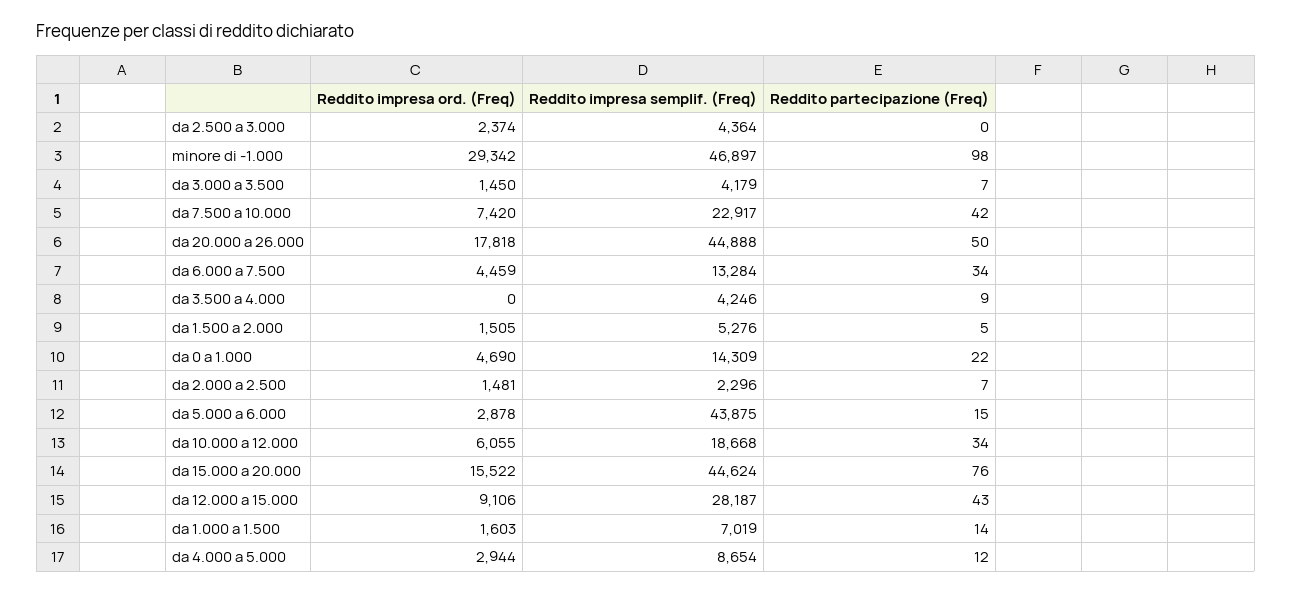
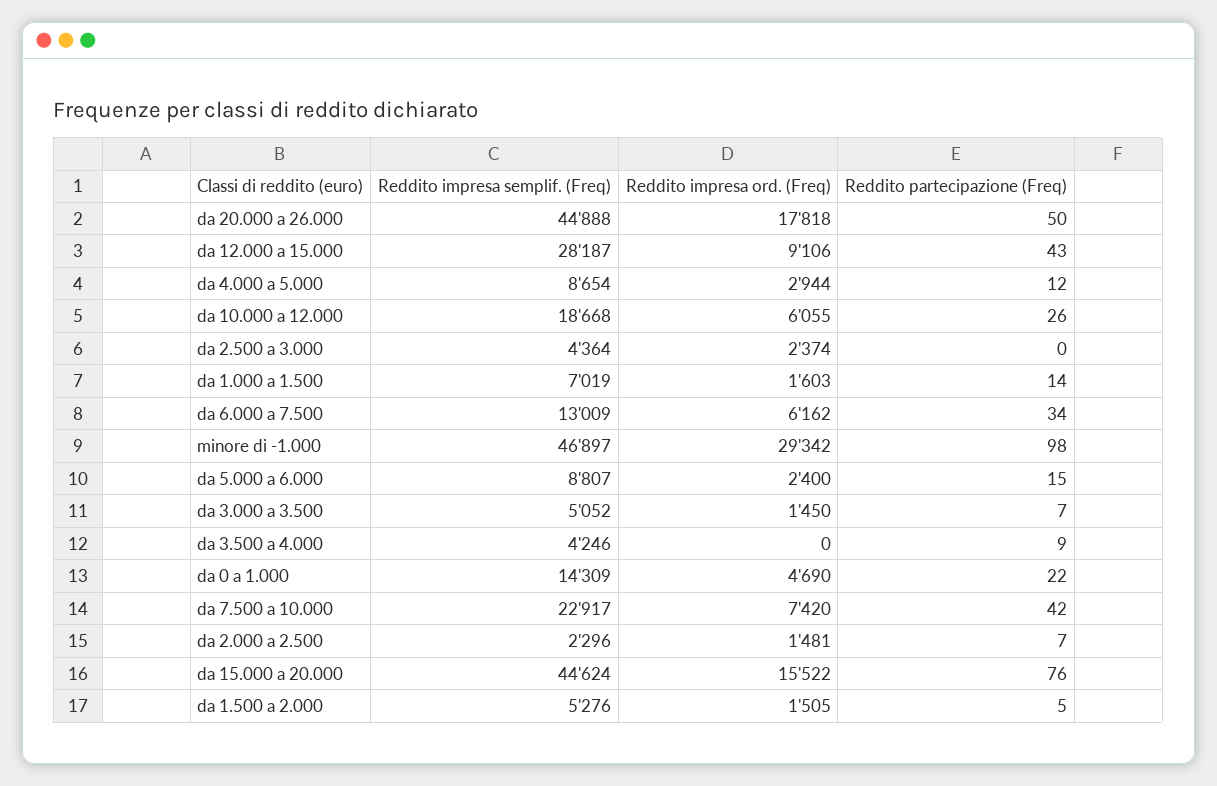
Reddito impresa semplif. (Freq), da 3.000 a 3.500: 4179 -> 5052
Reddito impresa ord. (Freq), da 6.000 a 7.500: 4459 -> 6162
Reddito impresa semplif. (Freq), da 6.000 a 7.500: 13284 -> 13009
Reddito impresa ord. (Freq), da 5.000 a 6.000: 2878 -> 2400
Reddito impresa semplif. (Freq), da 5.000 a 6.000: 43875 -> 8807
Reddito partecipazione (Freq), da 10.000 a 12.000: 34 -> 26

